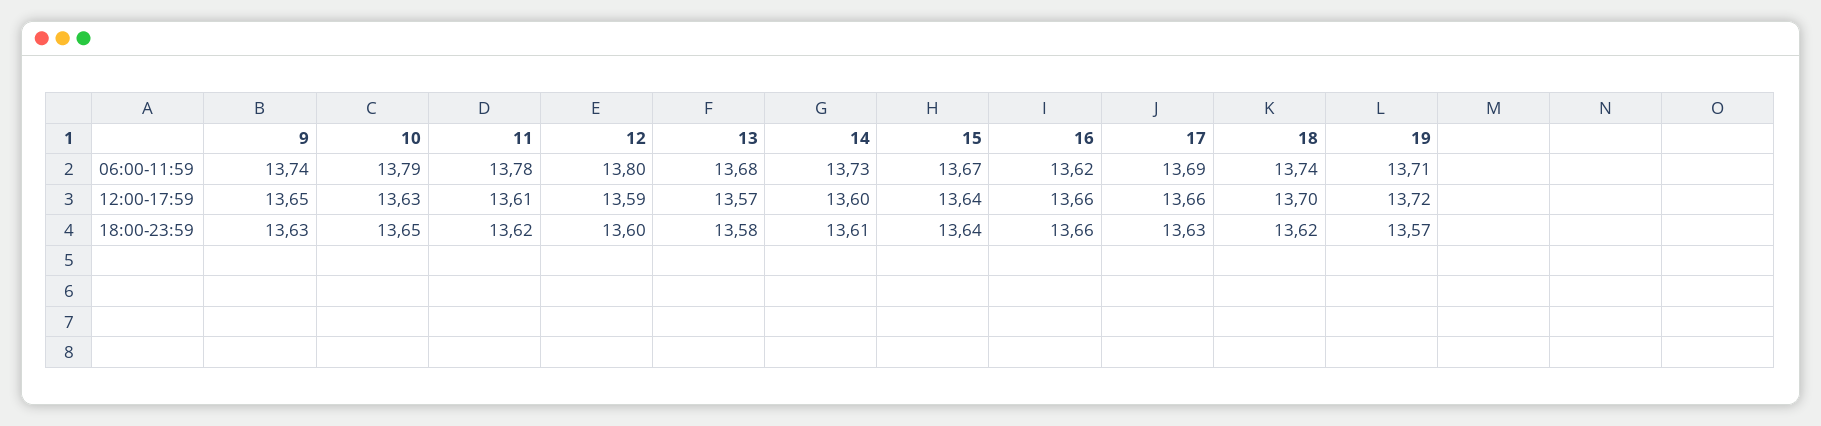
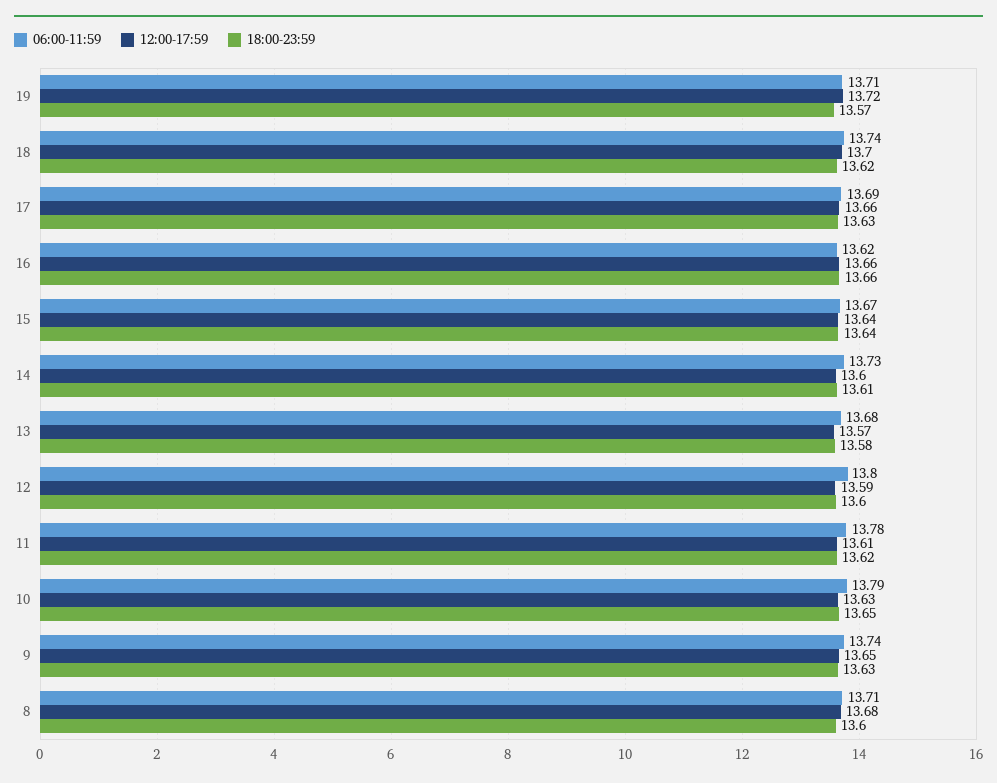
06:00-11:59, 8: none -> 13.71
12:00-17:59, 8: none -> 13.68
18:00-23:59, 8: none -> 13.6

